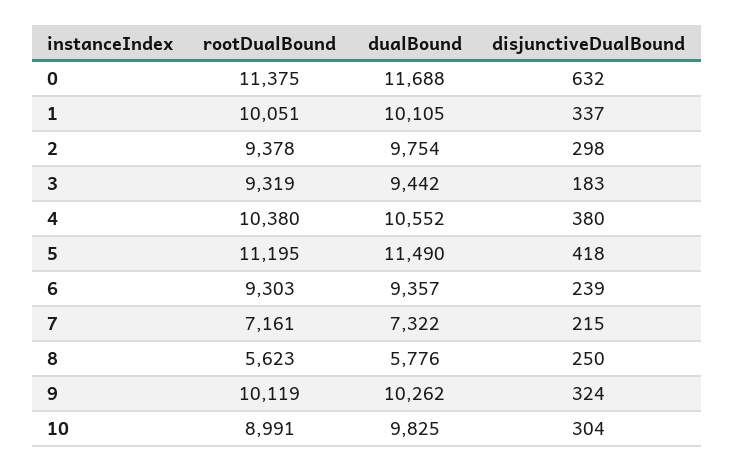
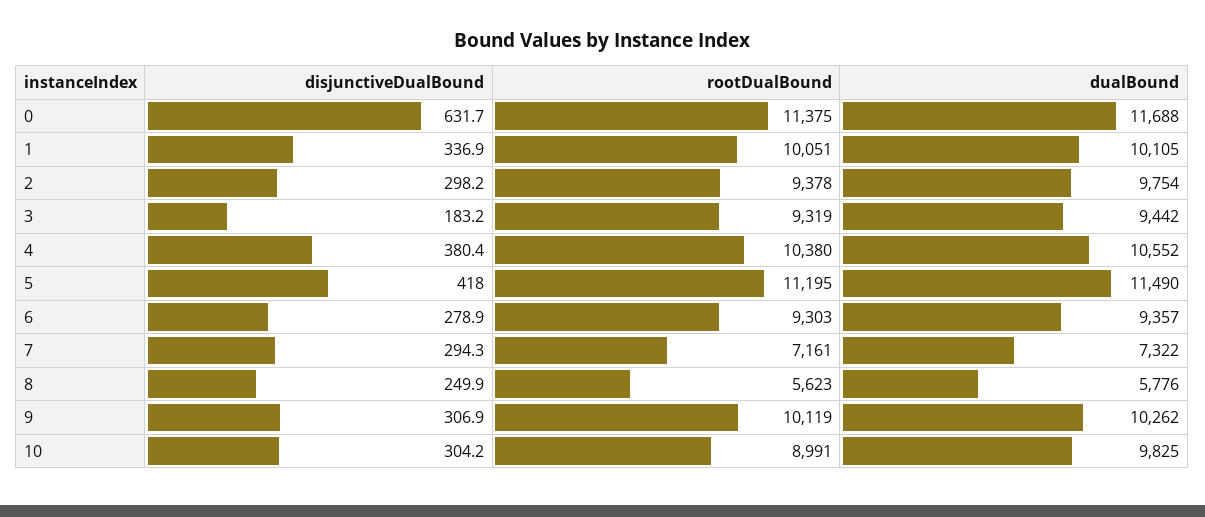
disjunctiveDualBound, 6: 239 -> 278.9
disjunctiveDualBound, 7: 215 -> 294.3
disjunctiveDualBound, 9: 324 -> 306.9

